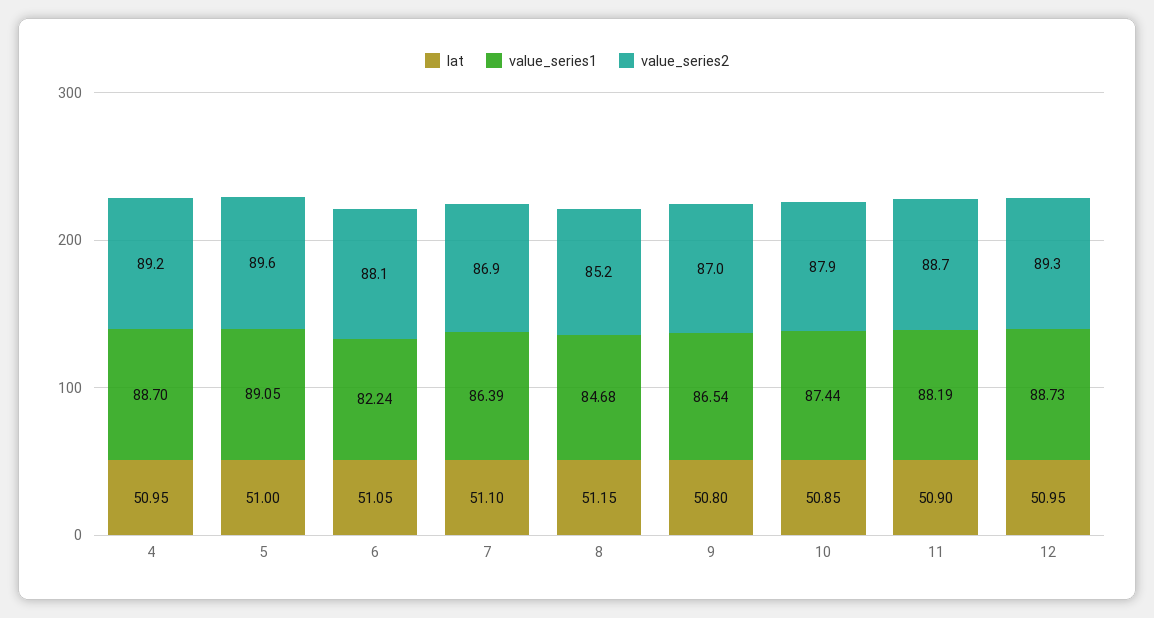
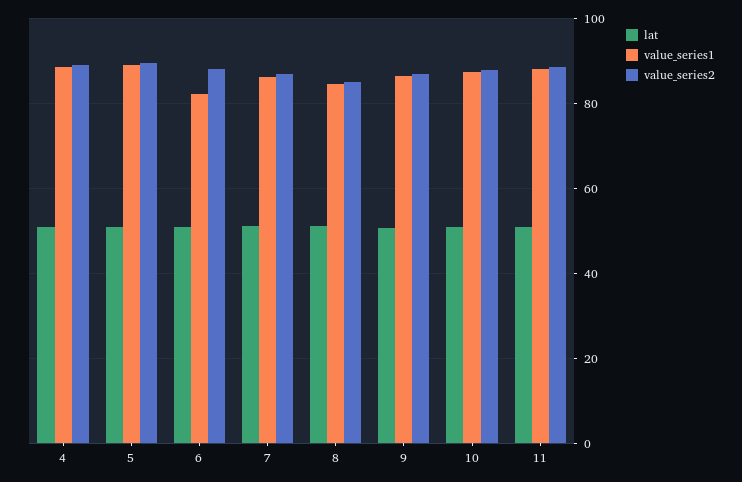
lat, 12: 50.95 -> none
value_series1, 12: 88.73 -> none
value_series2, 12: 89.3 -> none

